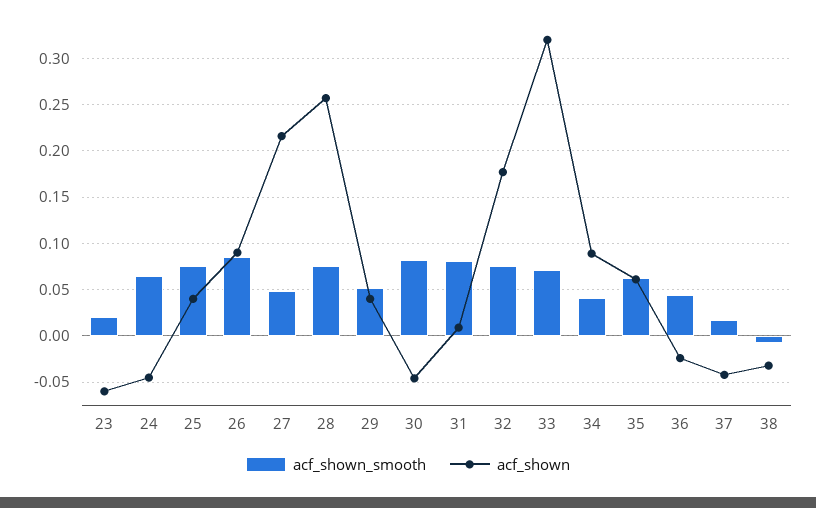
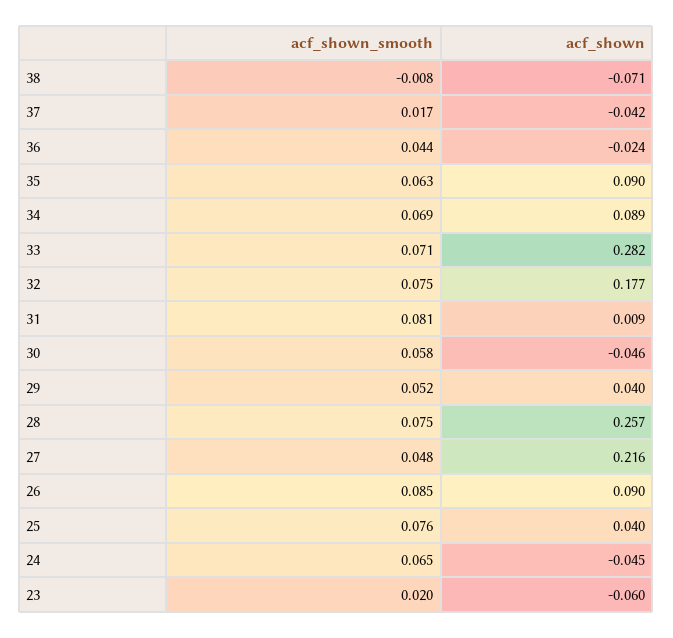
acf_shown_smooth, 30: 0.08 -> 0.058
acf_shown, 33: 0.32 -> 0.282
acf_shown_smooth, 34: 0.04 -> 0.069
acf_shown, 35: 0.06 -> 0.09
acf_shown, 38: -0.03 -> -0.071

